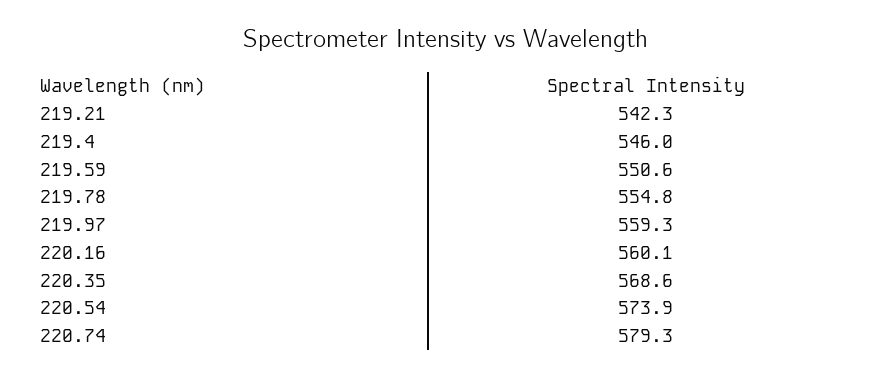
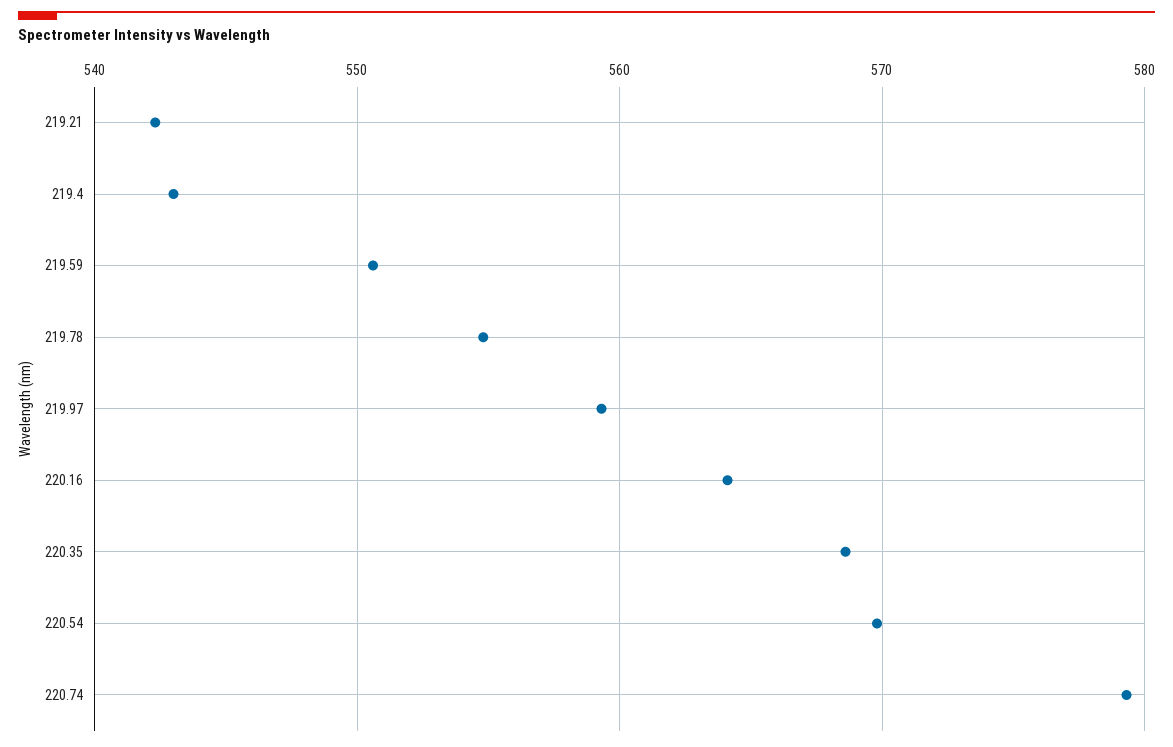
219.4: 546 -> 543
220.16: 560.1 -> 564
220.54: 573.9 -> 570

